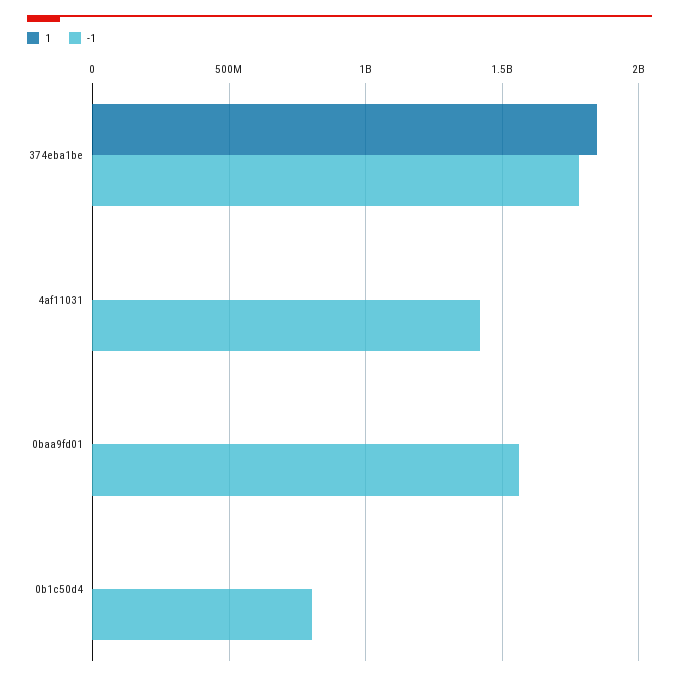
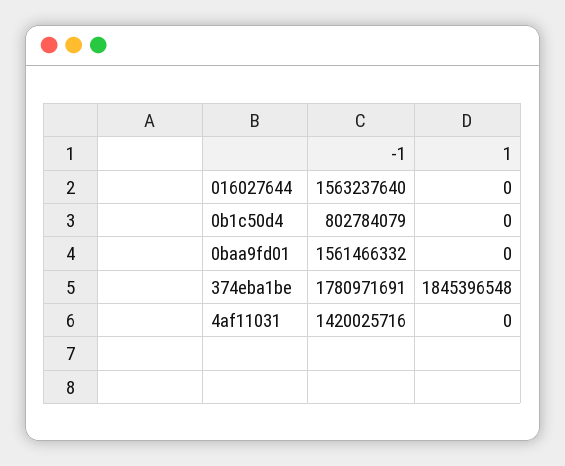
-1, 016027644: none -> 1563237640
1, 016027644: none -> 0

